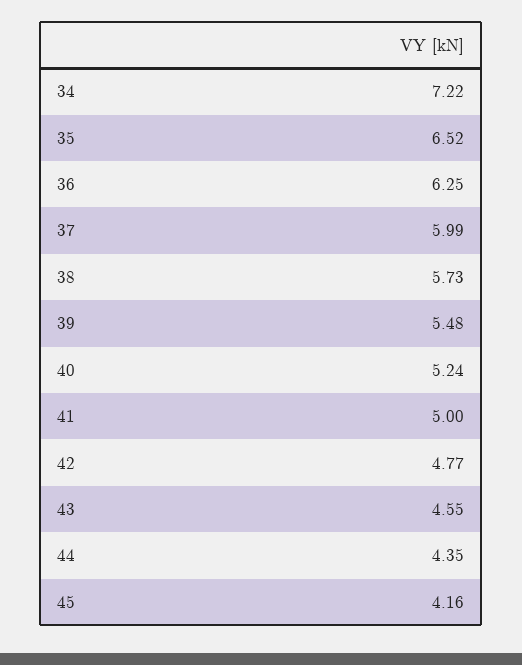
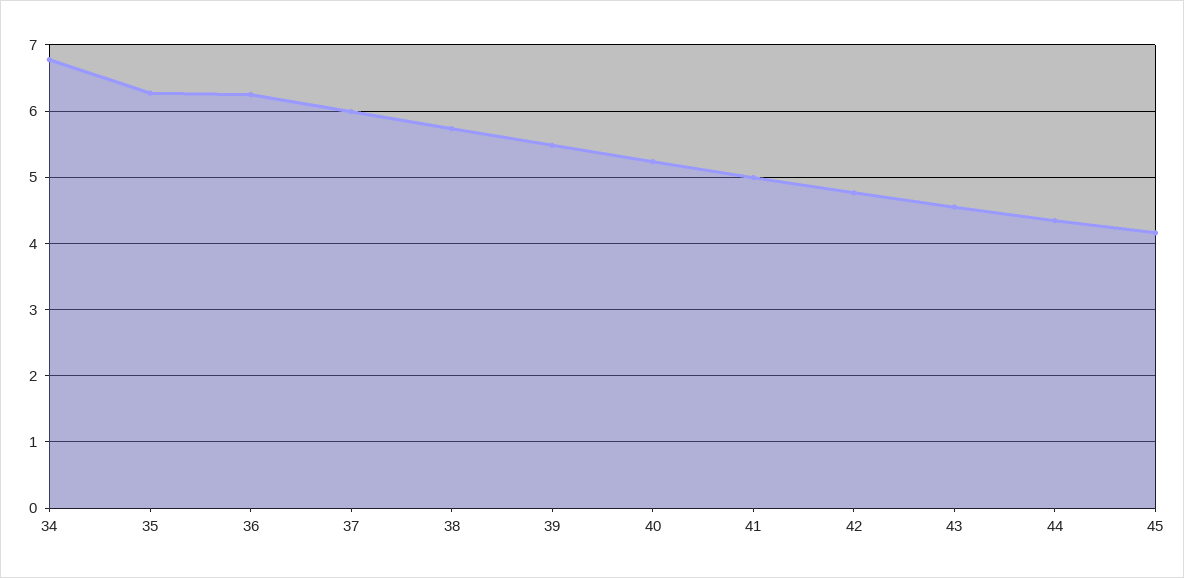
34: 7.22 -> 6.8
35: 6.52 -> 6.3

